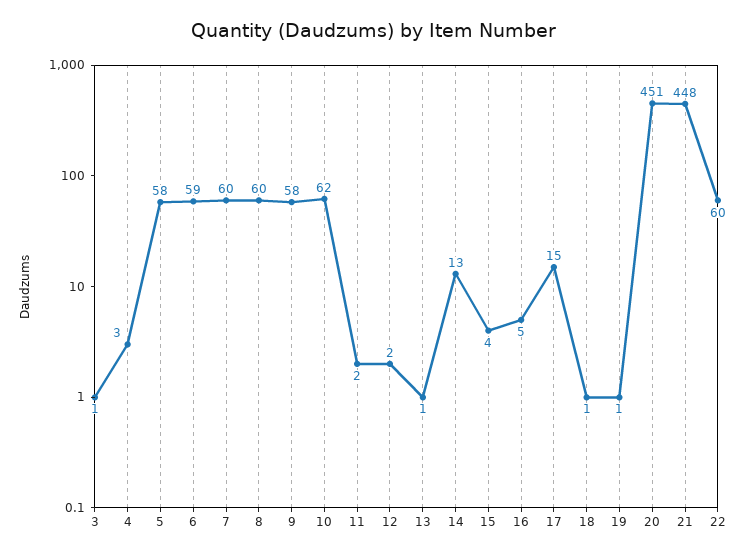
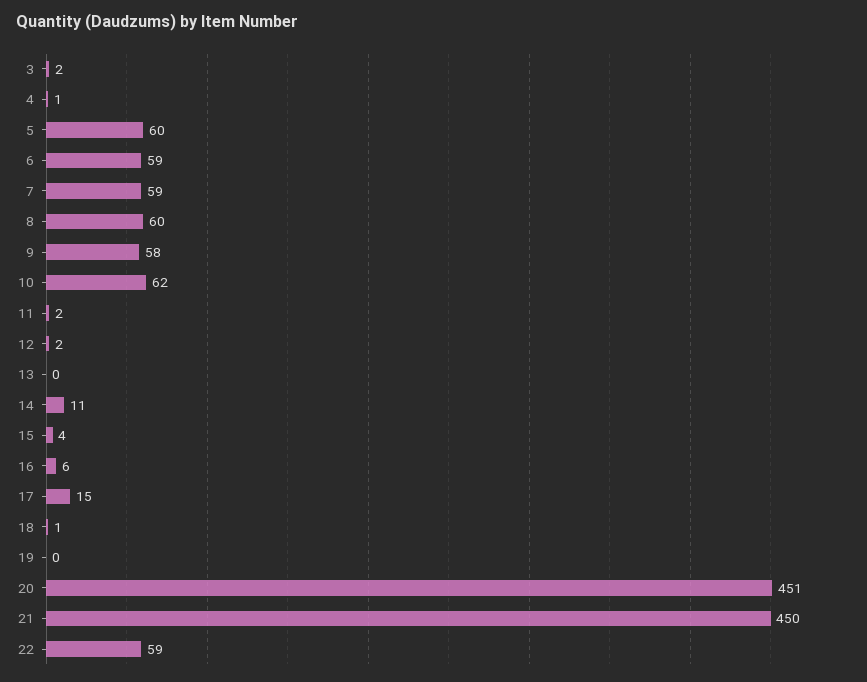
3: 1 -> 2
4: 3 -> 1
5: 58 -> 60
7: 60 -> 59
13: 1 -> 0
14: 13 -> 11
16: 5 -> 6
19: 1 -> 0
21: 448 -> 450
22: 60 -> 59

